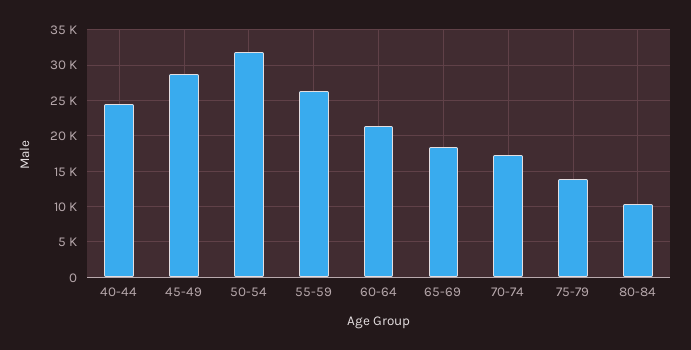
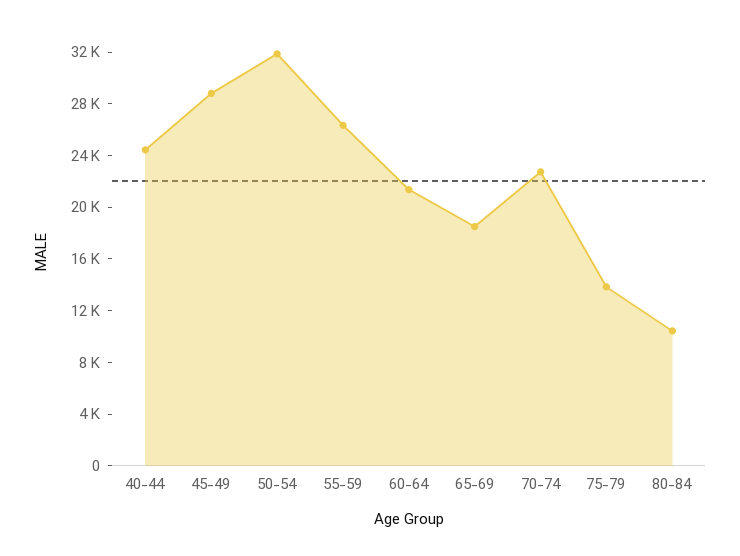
70-74: 17000 -> 23000

